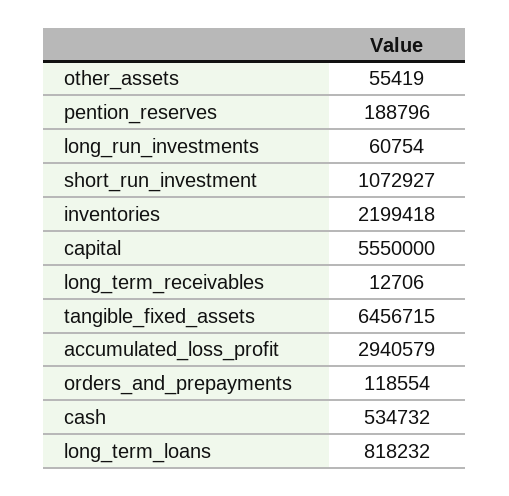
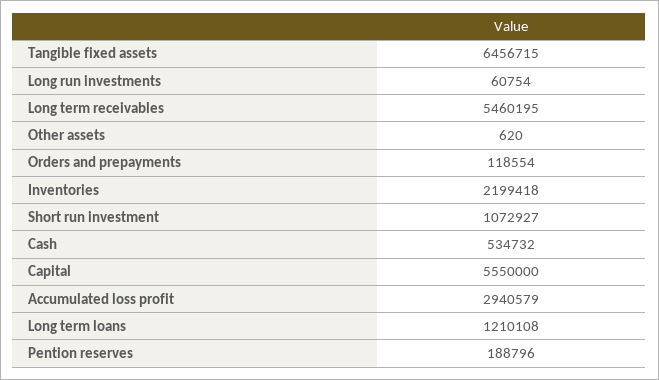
other_assets: 55419 -> 620
long_term_receivables: 12706 -> 5460195
long_term_loans: 818232 -> 1210108

